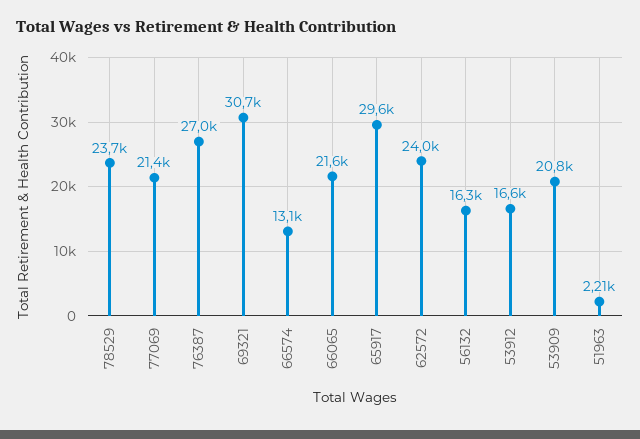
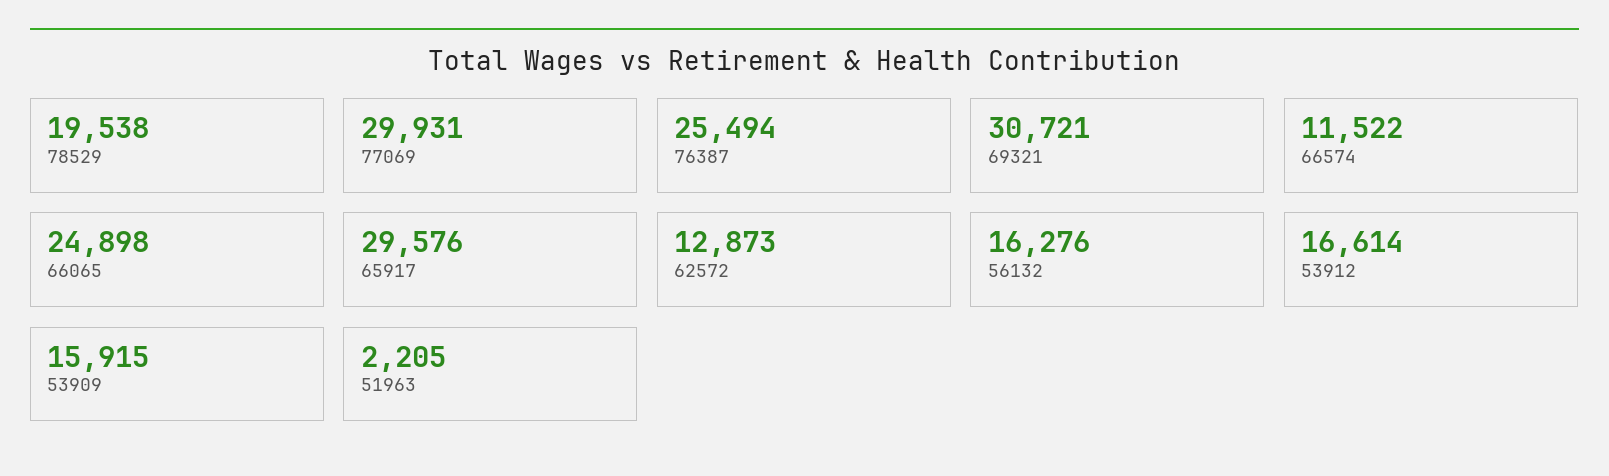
78529: 23700 -> 19538
77069: 21400 -> 29931
76387: 27000 -> 25494
66574: 13100 -> 11522
66065: 21600 -> 24898
62572: 24000 -> 12873
53909: 20800 -> 15915

